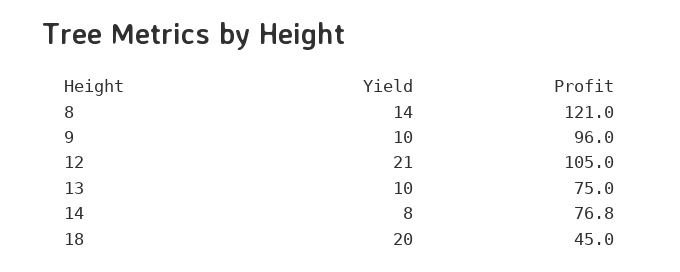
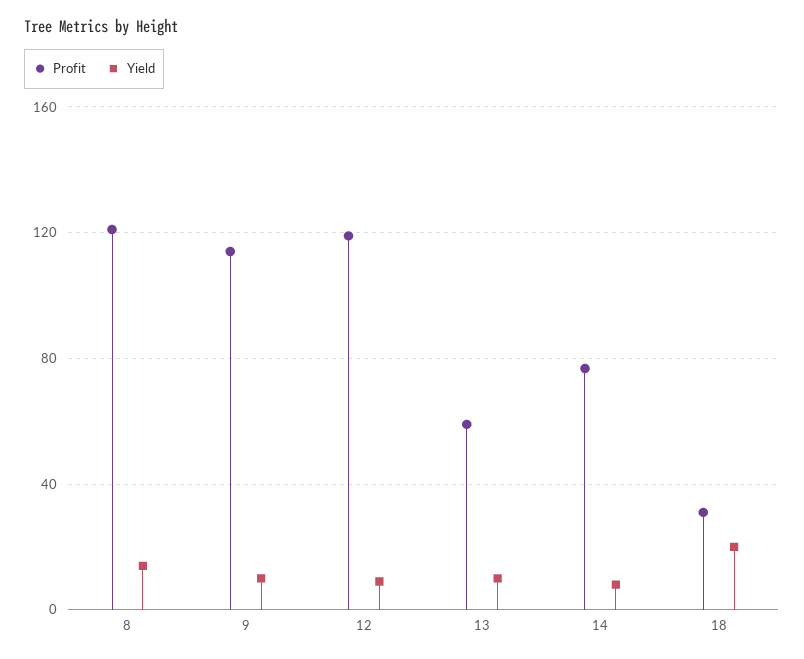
Profit, 9: 96 -> 115
Yield, 12: 21 -> 10
Profit, 12: 105 -> 120
Profit, 13: 75 -> 60
Profit, 18: 45 -> 30

